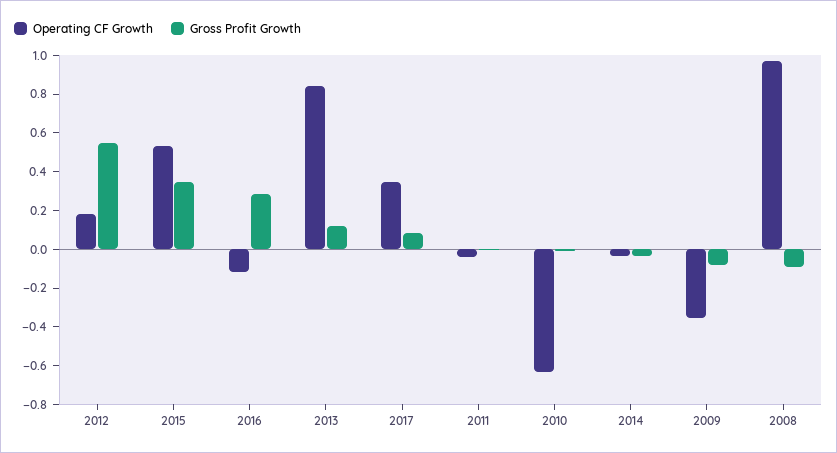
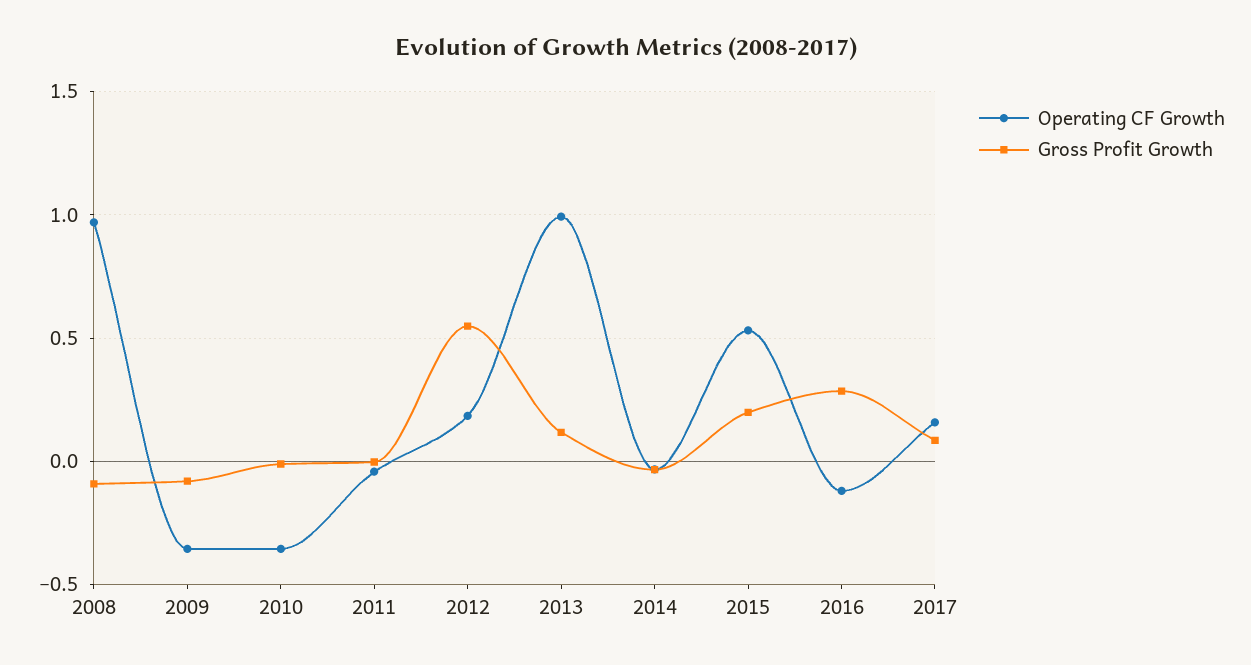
Gross Profit Growth, 2015: 0.35 -> 0.2
Operating CF Growth, 2013: 0.85 -> 1
Operating CF Growth, 2017: 0.35 -> 0.15
Operating CF Growth, 2010: -0.65 -> -0.35

